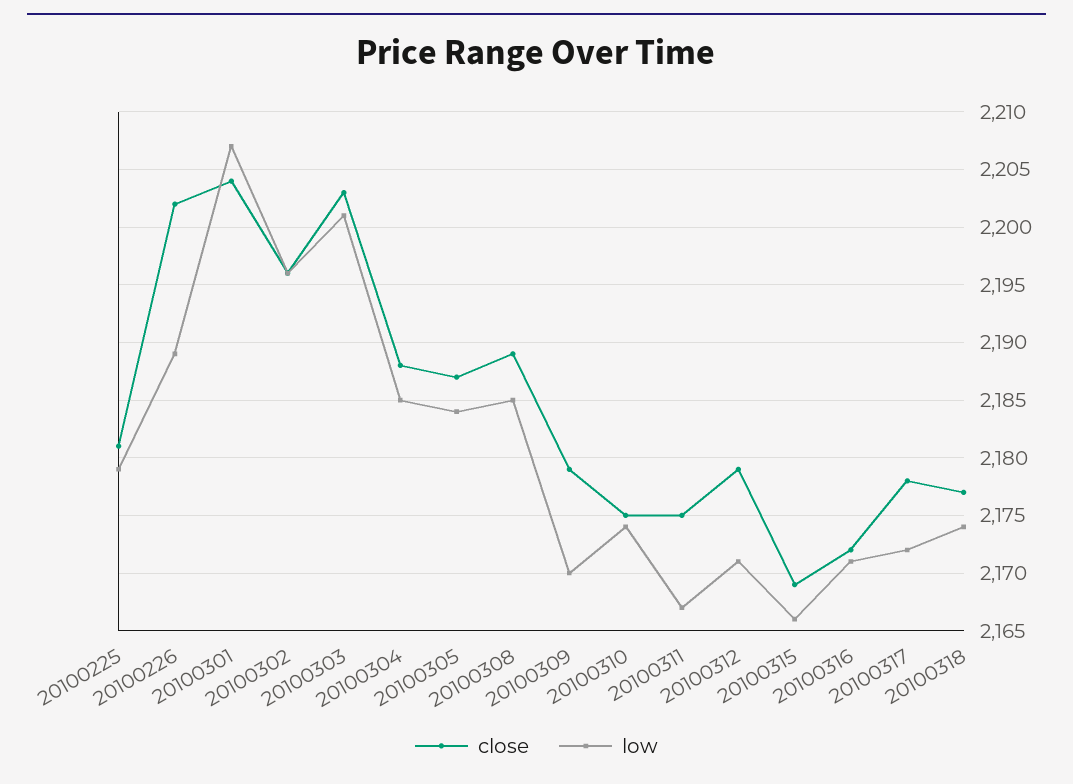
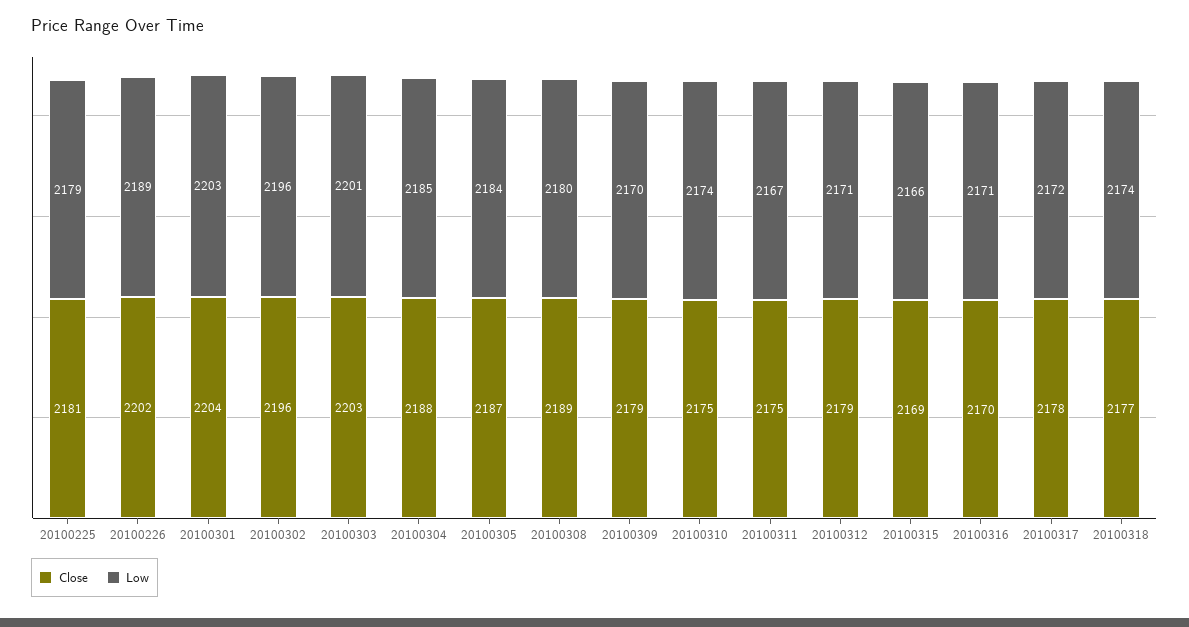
low, 20100301: 2207 -> 2203
low, 20100308: 2185 -> 2180
close, 20100316: 2172 -> 2170

